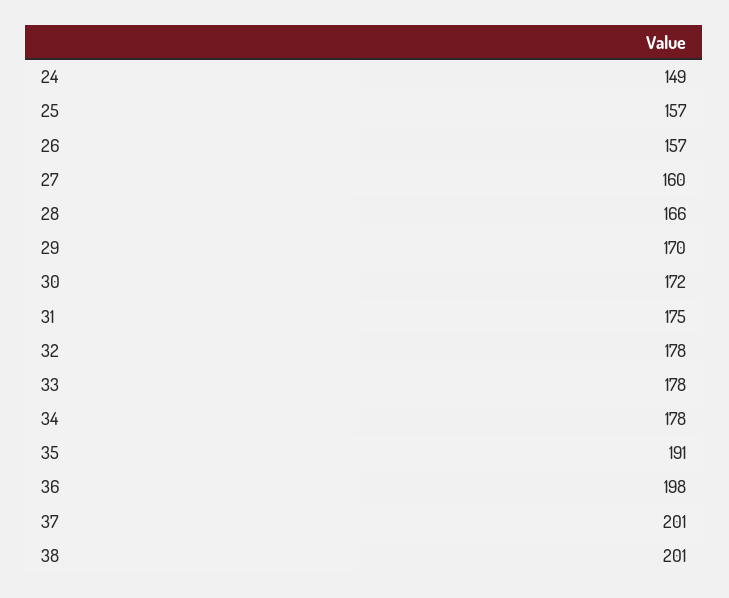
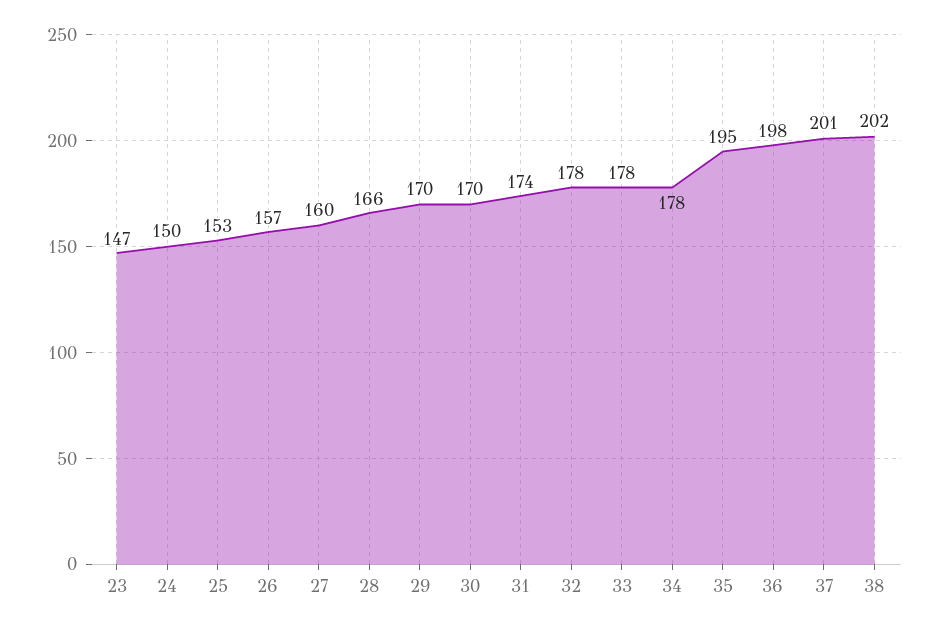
24: 149 -> 150
25: 157 -> 153
30: 172 -> 170
31: 175 -> 174
35: 191 -> 195
38: 201 -> 202
23: none -> 147

